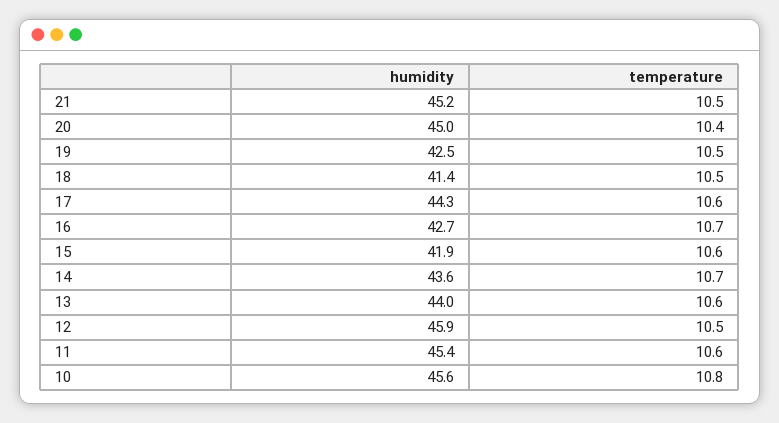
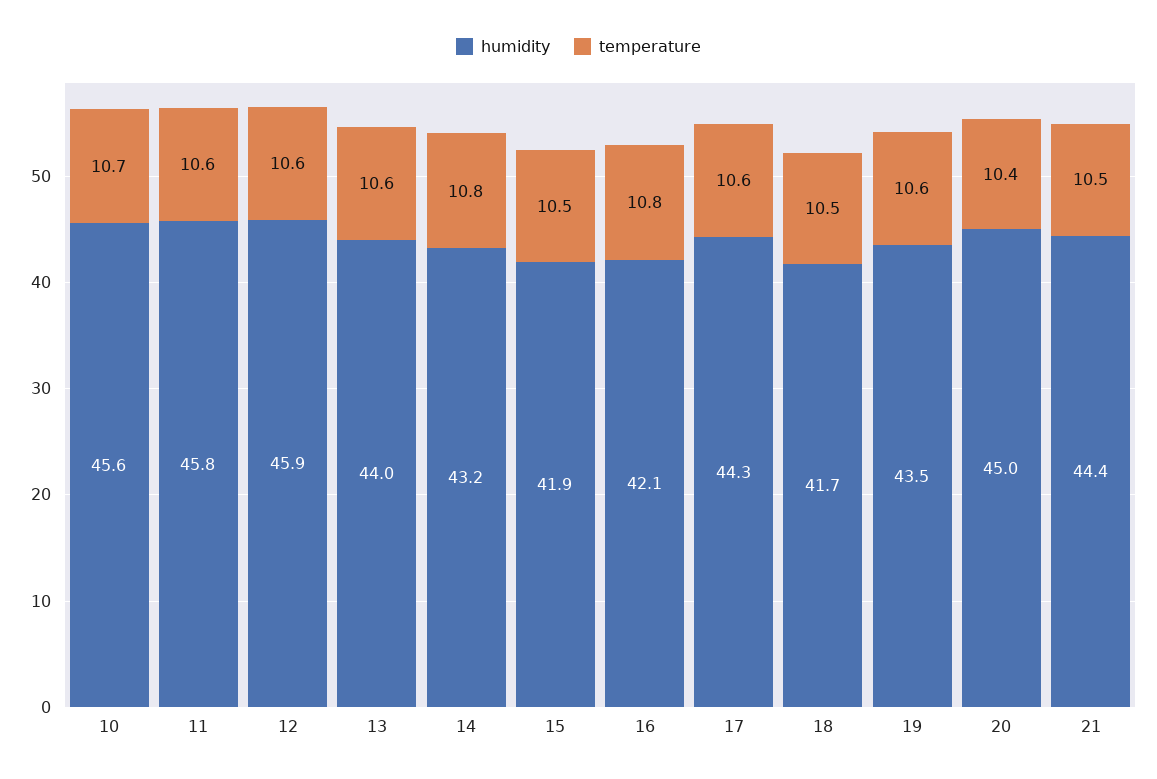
humidity, 21: 45.2 -> 44.4
humidity, 19: 42.5 -> 43.5
temperature, 19: 10.5 -> 10.6
humidity, 18: 41.4 -> 41.7
humidity, 16: 42.7 -> 42.1
temperature, 16: 10.7 -> 10.8
temperature, 15: 10.6 -> 10.5
humidity, 14: 43.6 -> 43.2
temperature, 14: 10.7 -> 10.8
temperature, 12: 10.5 -> 10.6
humidity, 11: 45.4 -> 45.8
temperature, 10: 10.8 -> 10.7

